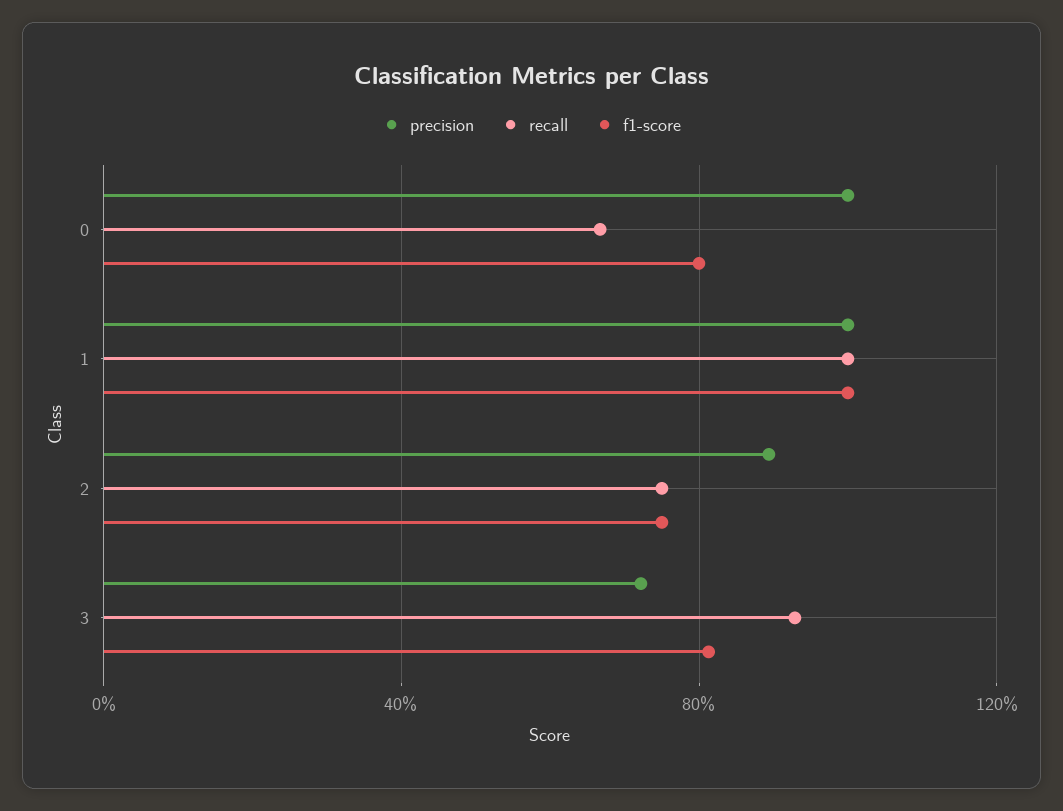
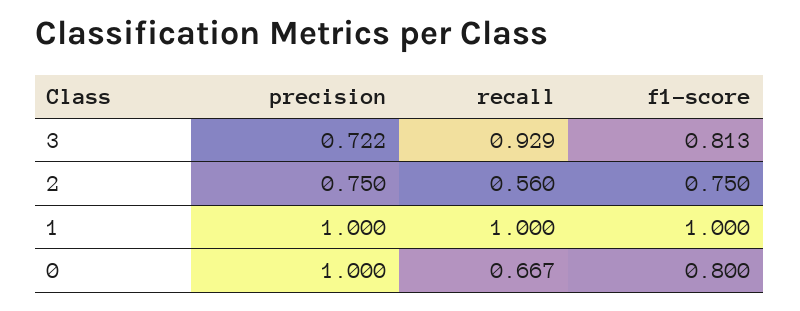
precision, 2: 0.9 -> 0.75
recall, 2: 0.75 -> 0.56

